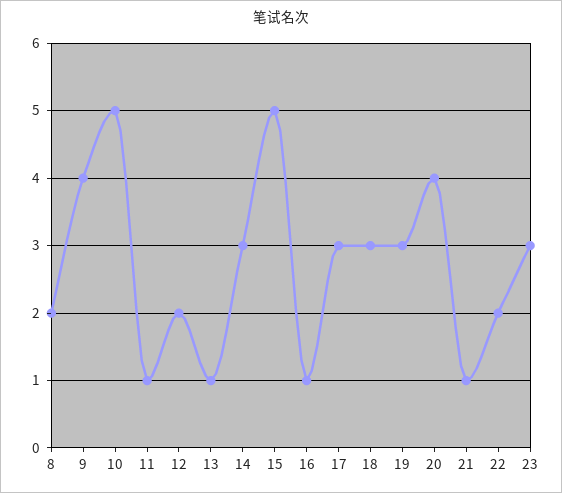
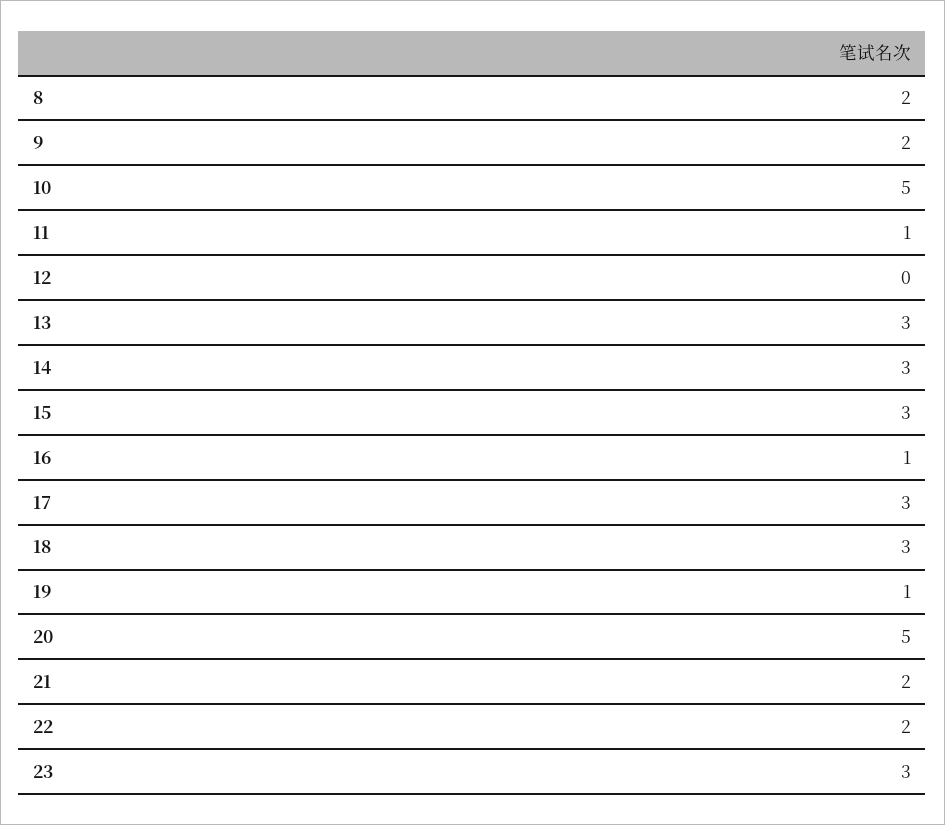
9: 4 -> 2
12: 2 -> 0
13: 1 -> 3
15: 5 -> 3
19: 3 -> 1
20: 4 -> 5
21: 1 -> 2

